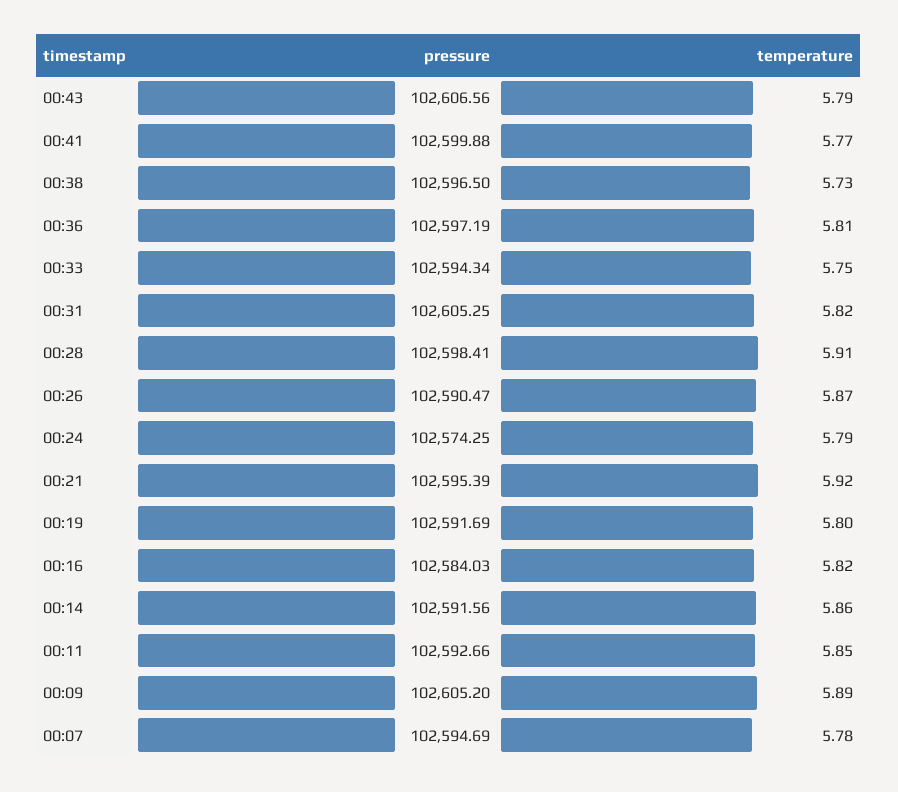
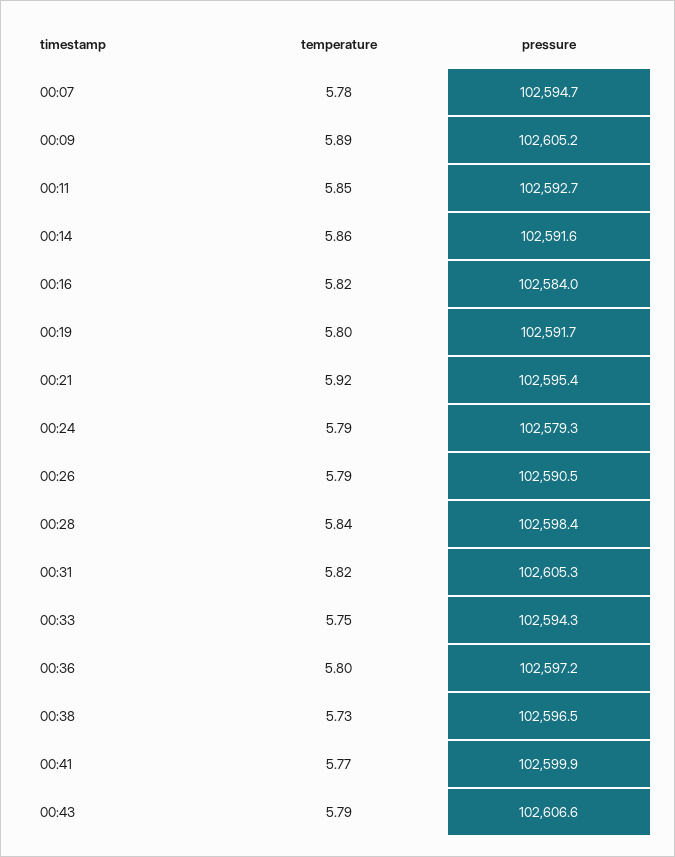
temperature, 00:36: 5.81 -> 5.8
temperature, 00:28: 5.91 -> 5.84
temperature, 00:26: 5.87 -> 5.79
pressure, 00:24: 102574.25 -> 102579.3

